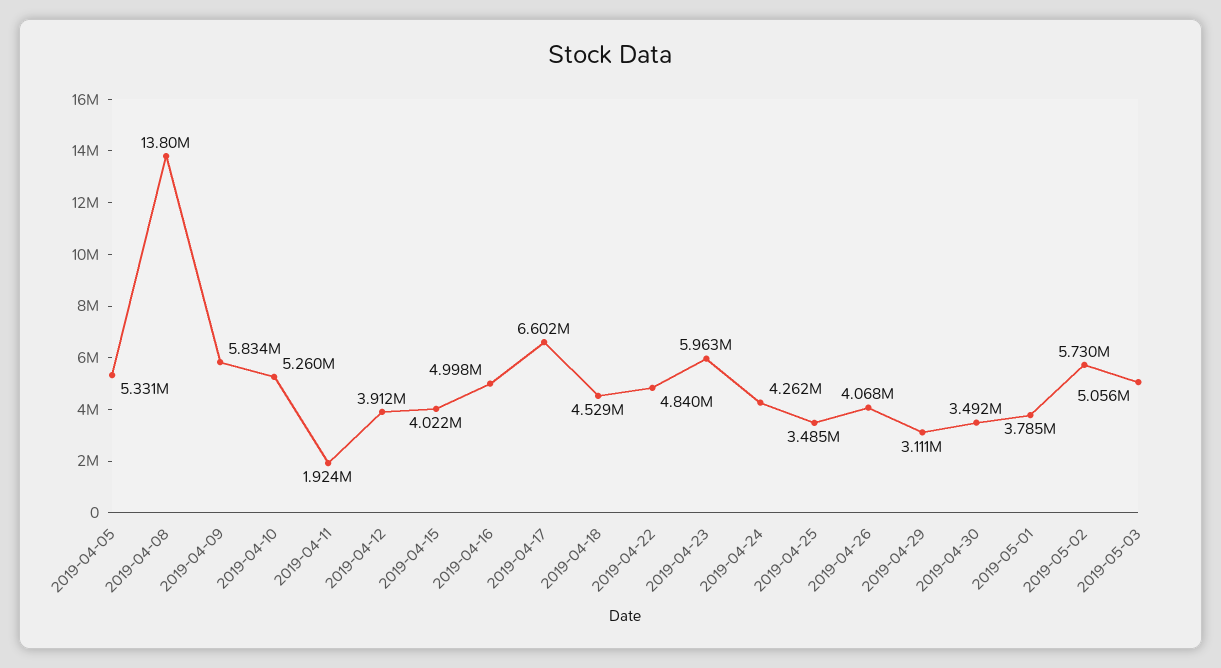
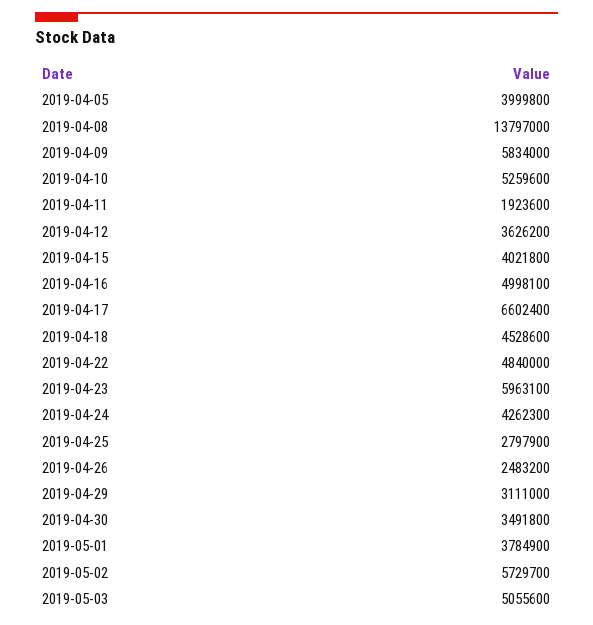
2019-04-05: 5331000 -> 3999800
2019-04-12: 3912000 -> 3626200
2019-04-25: 3485000 -> 2797900
2019-04-26: 4068000 -> 2483200

